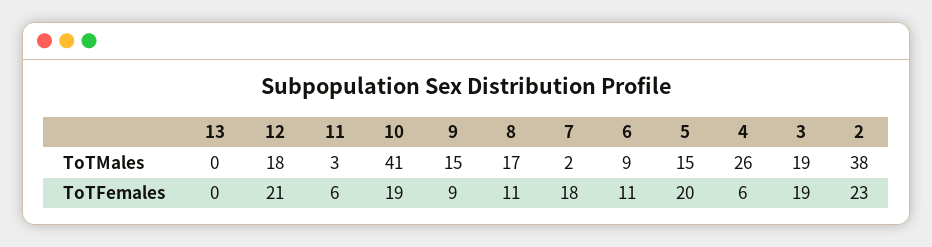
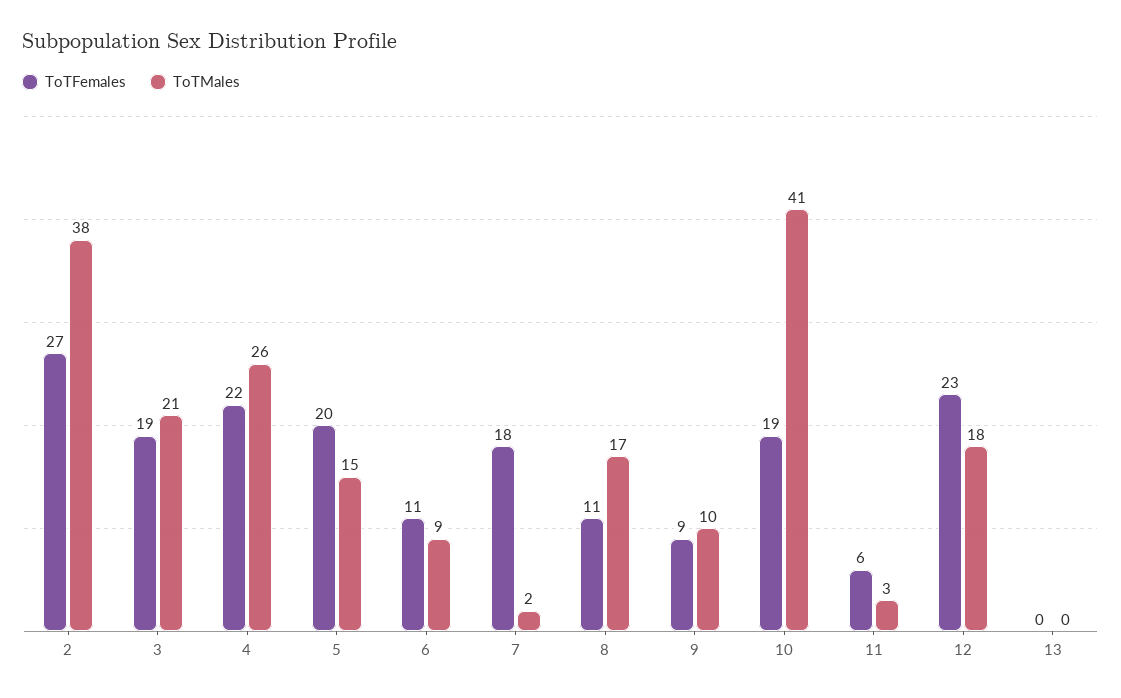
ToTMales, 9: 15 -> 10
ToTMales, 3: 19 -> 21
ToTFemales, 12: 21 -> 23
ToTFemales, 4: 6 -> 22
ToTFemales, 2: 23 -> 27

